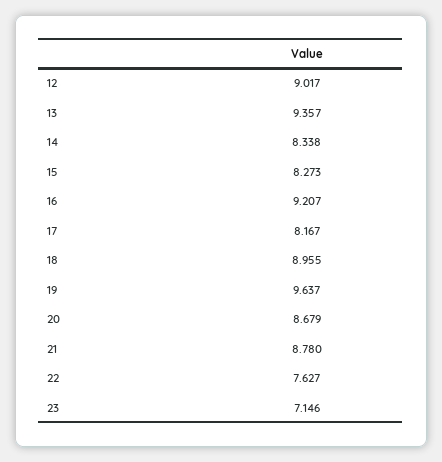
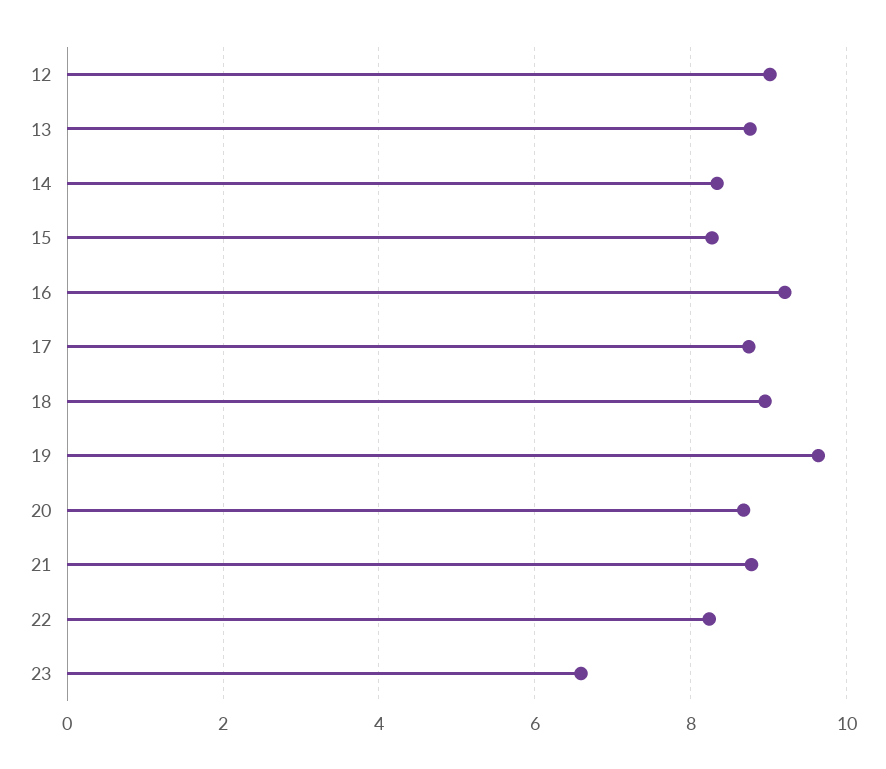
13: 9.357 -> 8.8
17: 8.167 -> 8.8
22: 7.627 -> 8.2
23: 7.146 -> 6.6

